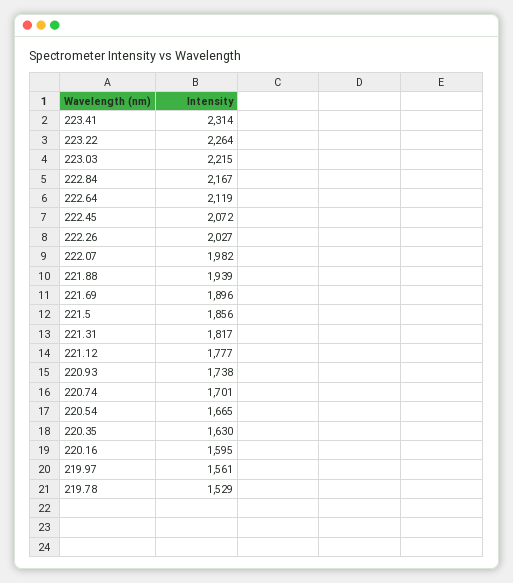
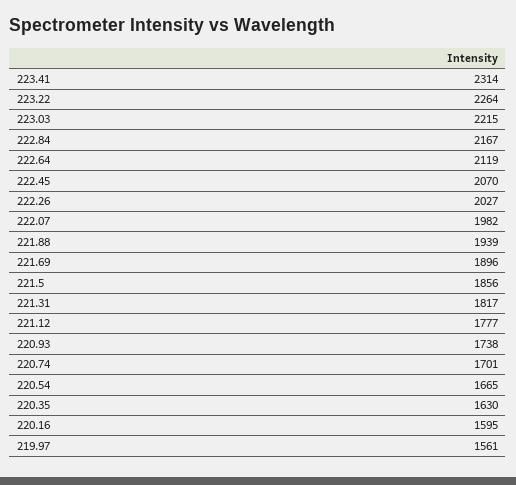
222.45: 2072 -> 2070
219.78: 1529 -> none

